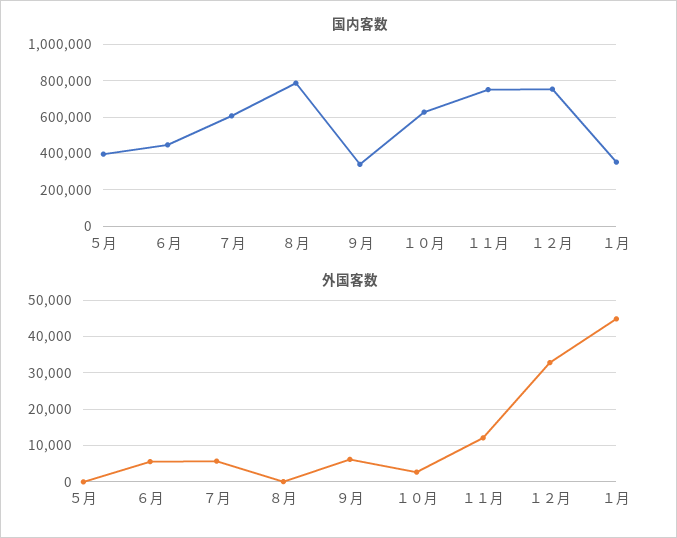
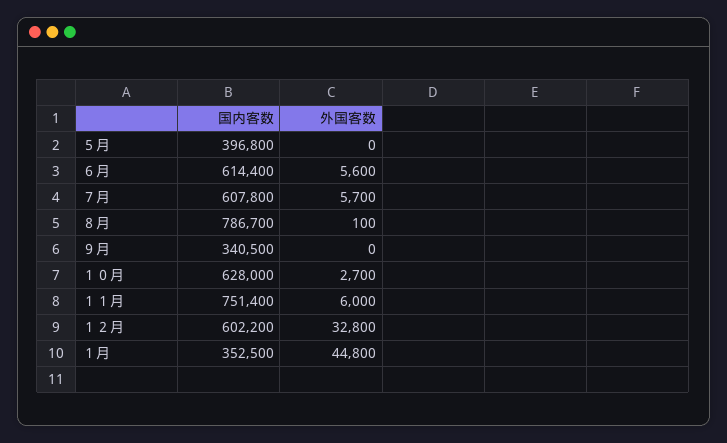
国内客数, ６月: 450000 -> 614400
国内客数, １２月: 750000 -> 602200
外国客数, ９月: 6000 -> 0
外国客数, １１月: 12000 -> 6000

